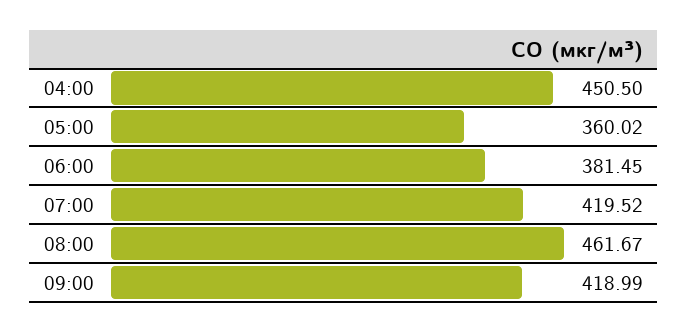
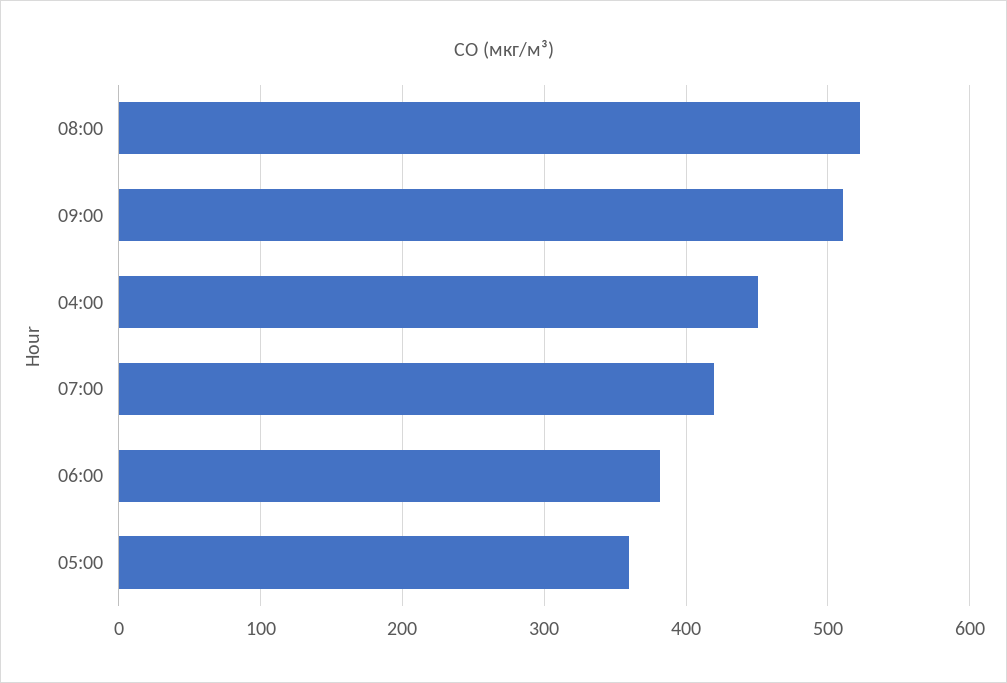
08:00: 461.67 -> 520
09:00: 418.99 -> 510

